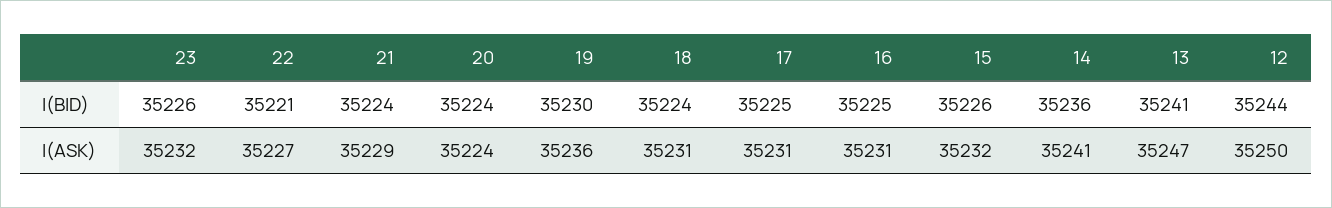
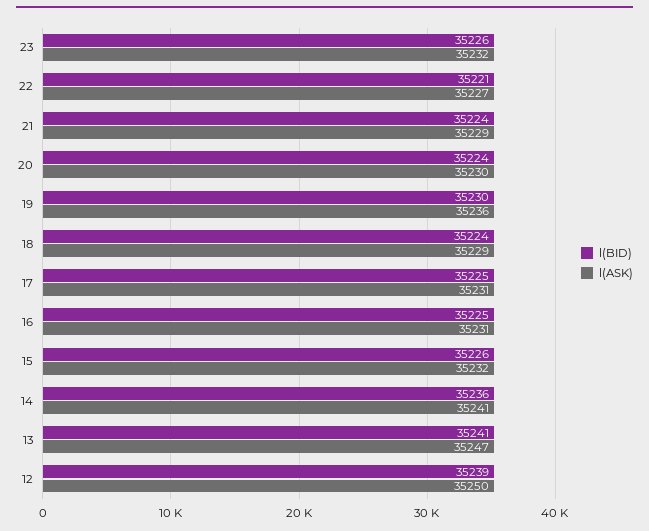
l(BID), 12: 35244 -> 35239
l(ASK), 20: 35224 -> 35230
l(ASK), 18: 35231 -> 35229

